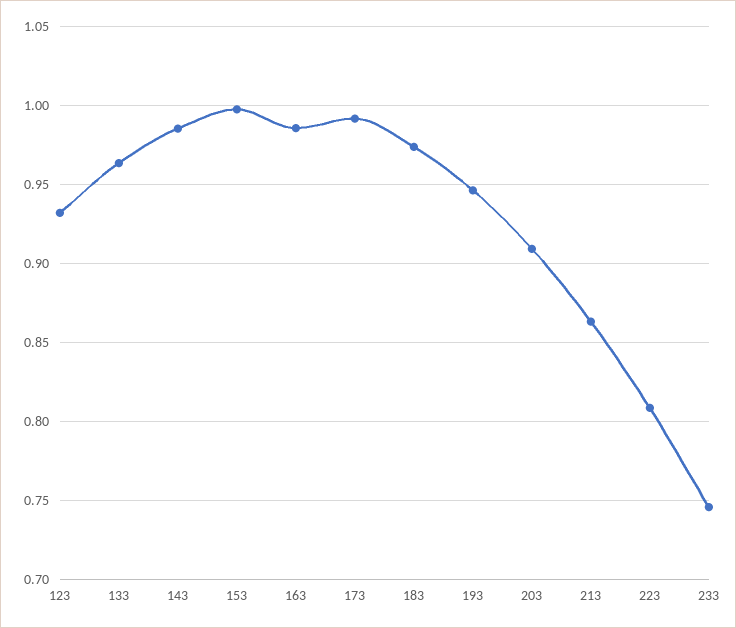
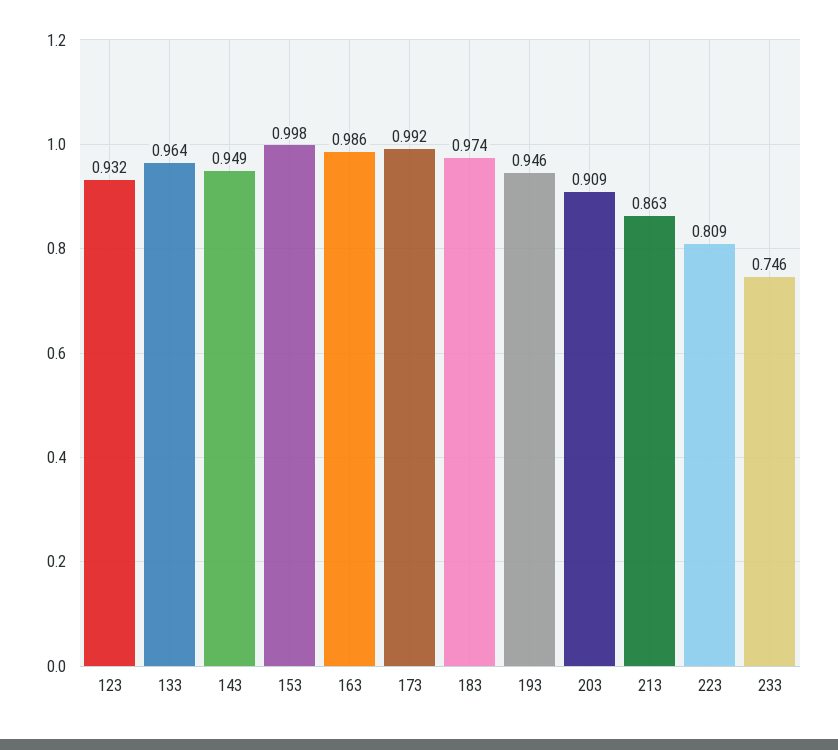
143: 0.985 -> 0.949

